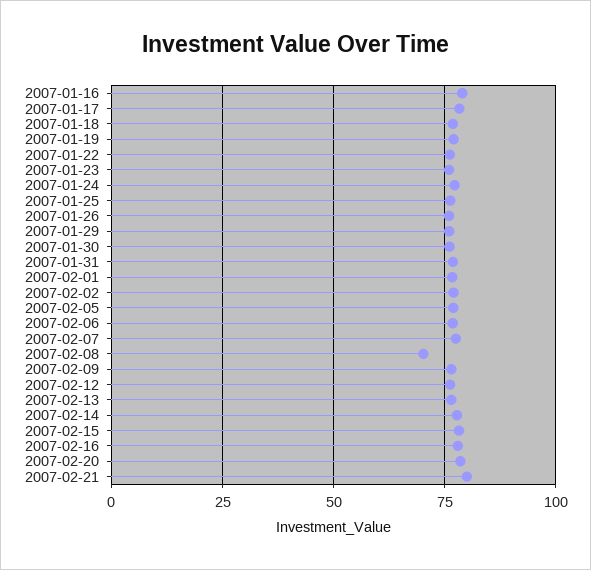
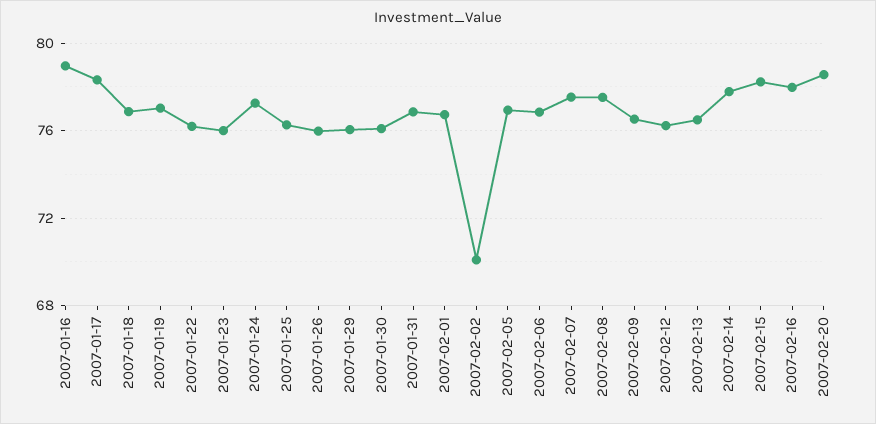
2007-02-02: 77.5 -> 70
2007-02-08: 70 -> 77.5
2007-02-21: 80 -> none

